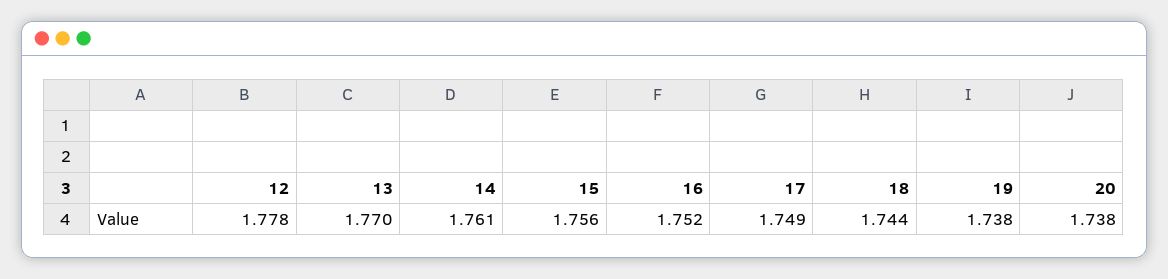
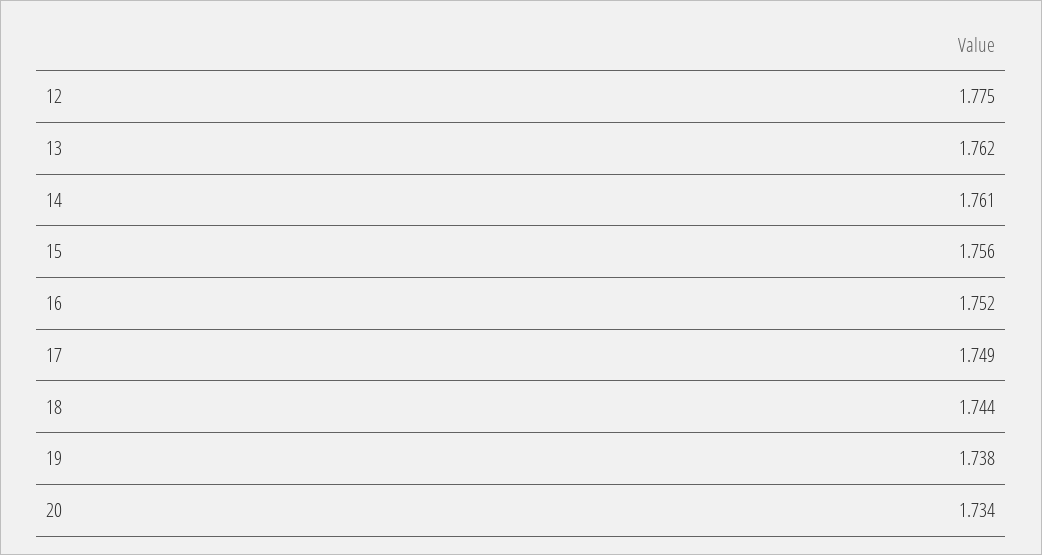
12: 1.778 -> 1.775
13: 1.77 -> 1.762
20: 1.738 -> 1.734

